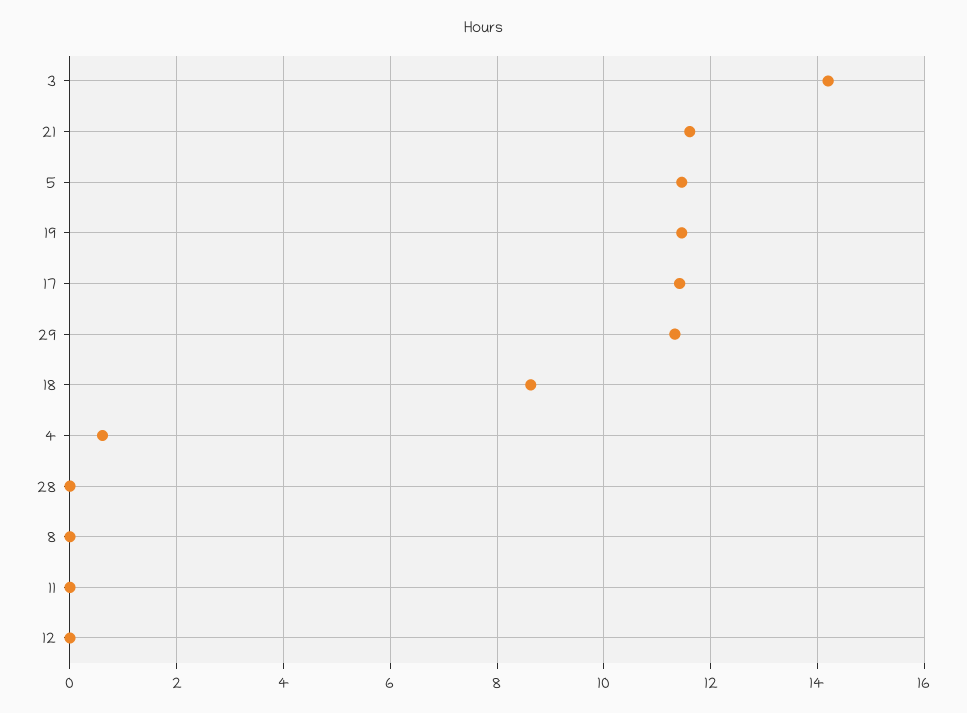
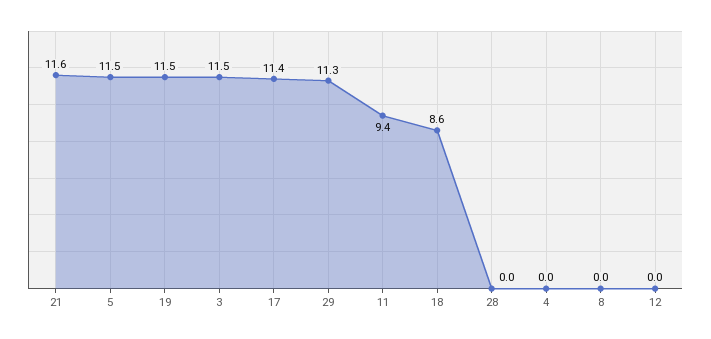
3: 14.2 -> 11.5
4: 0.6 -> 0
11: 0 -> 9.4

